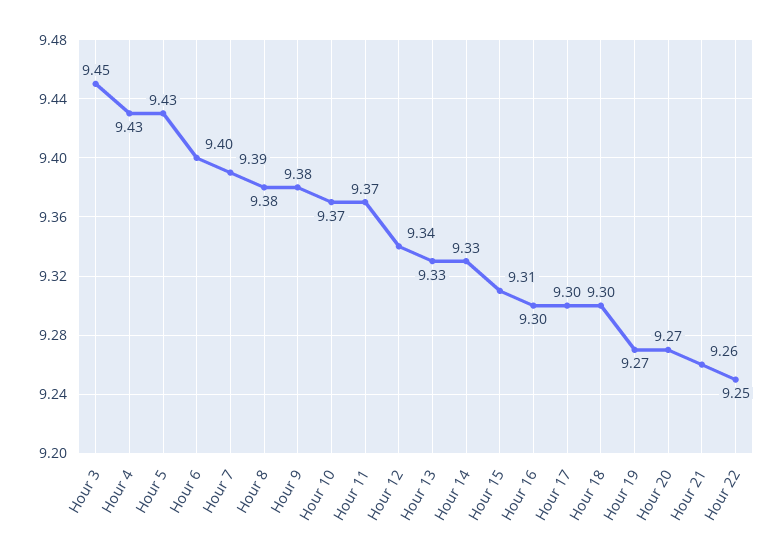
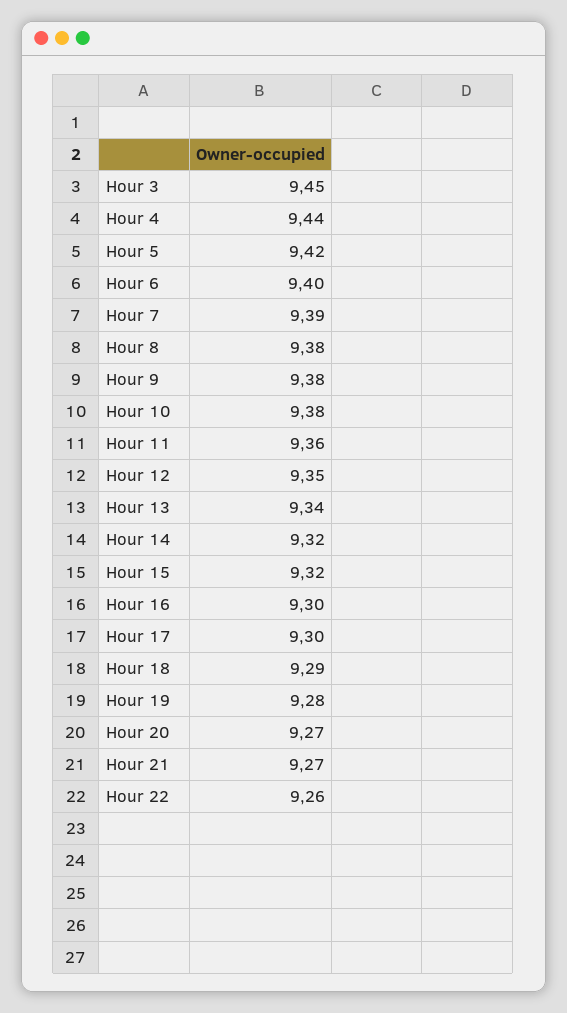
Hour 4: 9.43 -> 9.44
Hour 5: 9.43 -> 9.42
Hour 10: 9.37 -> 9.38
Hour 11: 9.37 -> 9.36
Hour 12: 9.34 -> 9.35
Hour 13: 9.33 -> 9.34
Hour 14: 9.33 -> 9.32
Hour 15: 9.31 -> 9.32
Hour 18: 9.3 -> 9.29
Hour 19: 9.27 -> 9.28
Hour 21: 9.26 -> 9.27
Hour 22: 9.25 -> 9.26

